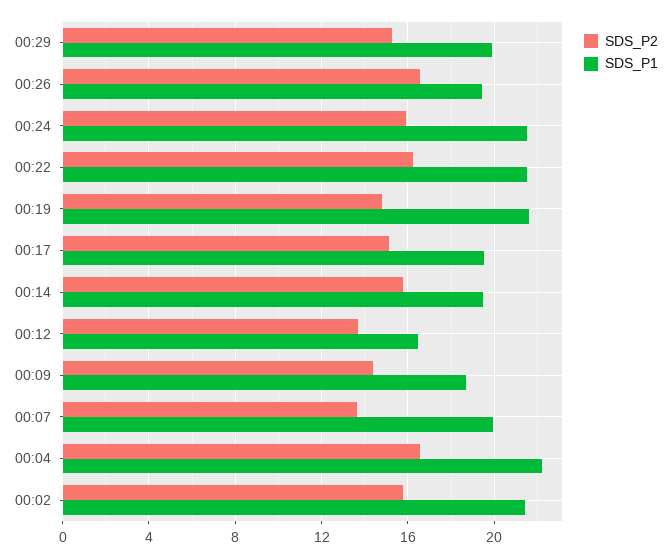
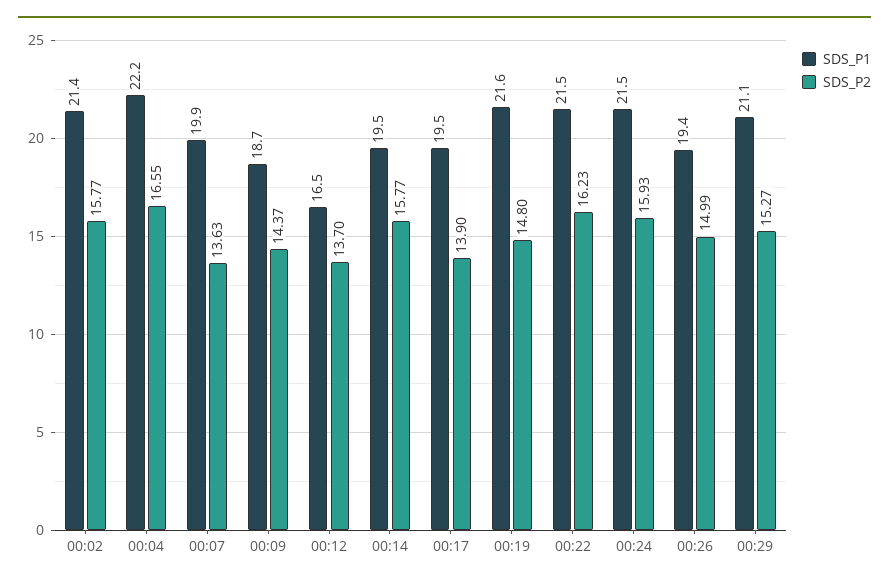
SDS_P1, 00:29: 20 -> 21.1
SDS_P2, 00:26: 16.5 -> 14.99
SDS_P2, 00:17: 15 -> 13.9

